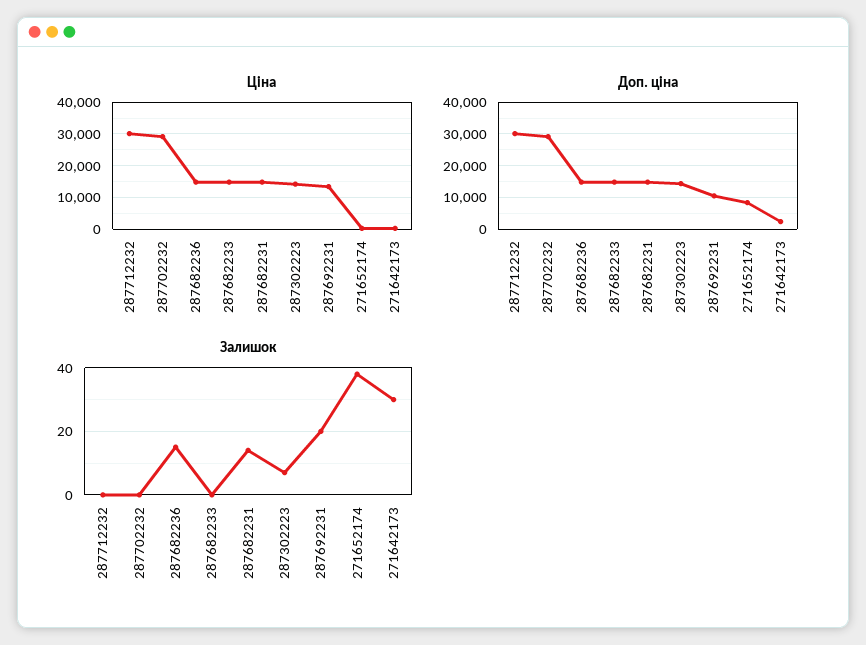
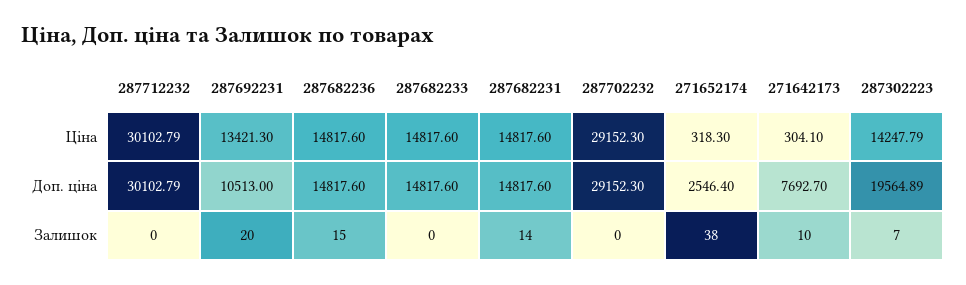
Доп. ціна, 287302223: 14000 -> 19564.89
Доп. ціна, 271652174: 8000 -> 2546.4
Доп. ціна, 271642173: 2000 -> 7692.7
Залишок, 271642173: 30 -> 10

